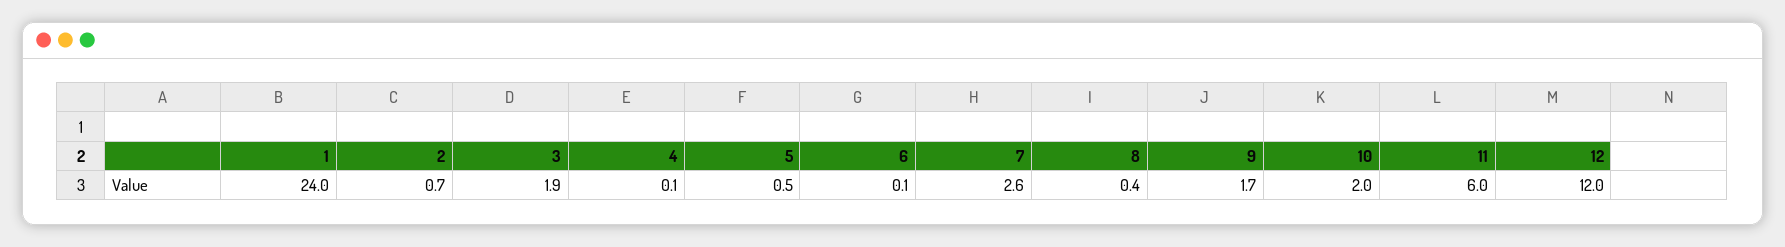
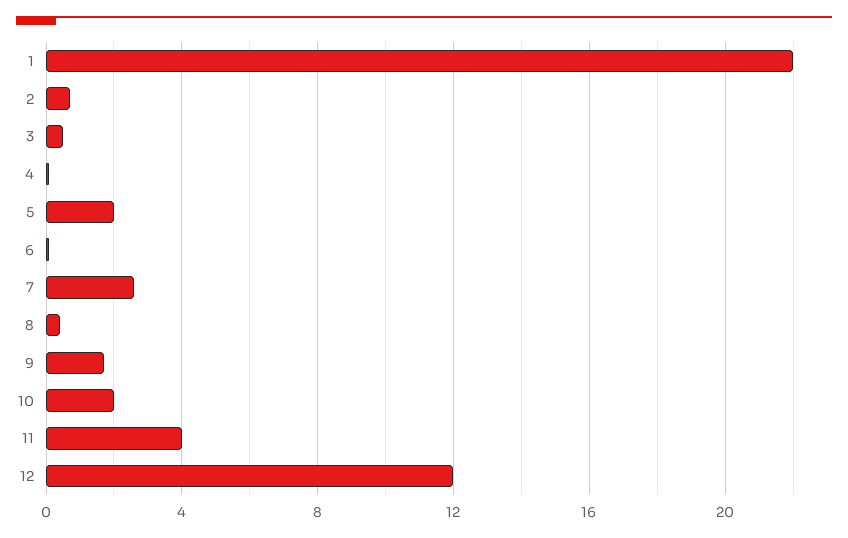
1: 24 -> 22
3: 1.9 -> 0.5
5: 0.5 -> 2
11: 6 -> 4

